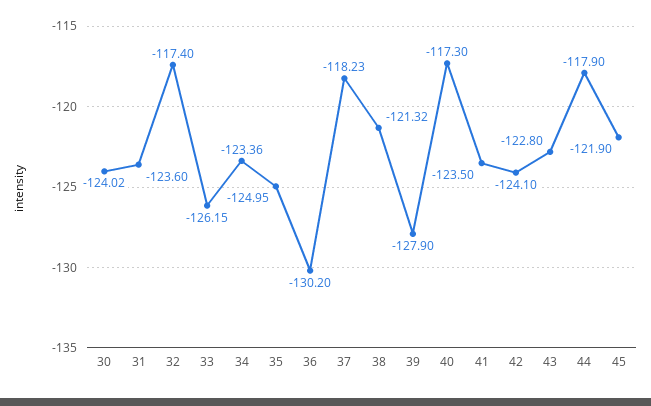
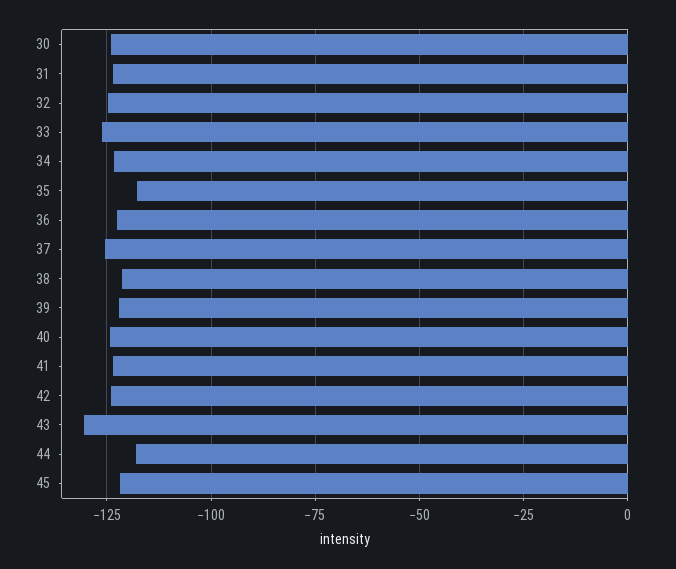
32: -117.4 -> -125
35: -124.95 -> -117.5
36: -130.2 -> -122.5
37: -118.23 -> -125
39: -127.9 -> -122.5
40: -117.3 -> -125
43: -122.8 -> -130

